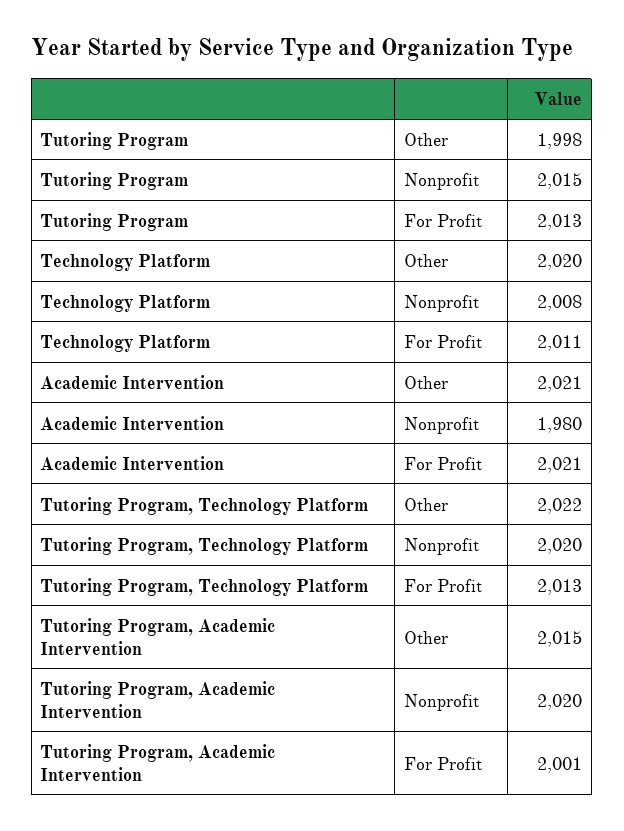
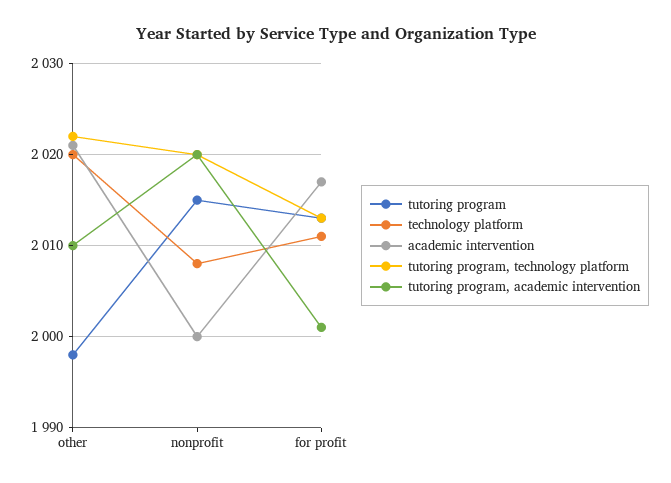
Academic Intervention, Nonprofit: 1980 -> 2000
Academic Intervention, For Profit: 2021 -> 2017
Tutoring Program, Academic Intervention, Other: 2015 -> 2010

